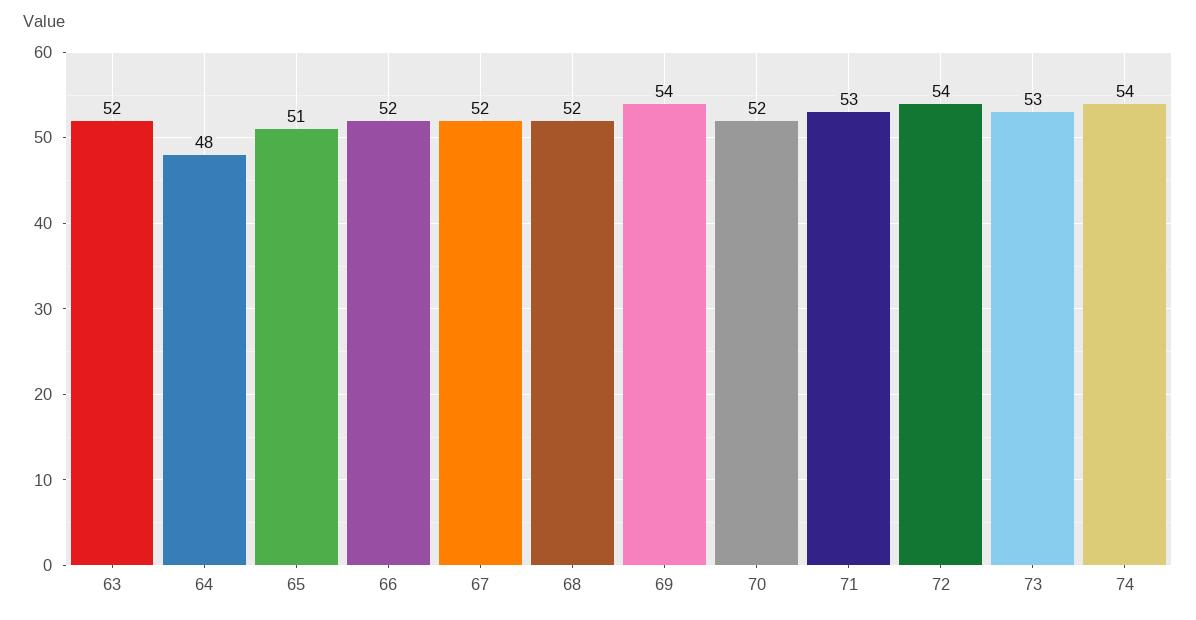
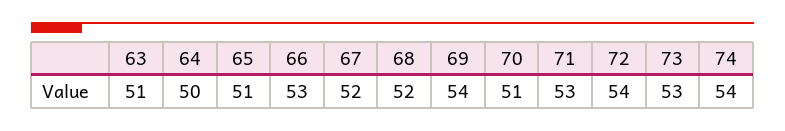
63: 52 -> 51
64: 48 -> 50
66: 52 -> 53
70: 52 -> 51

